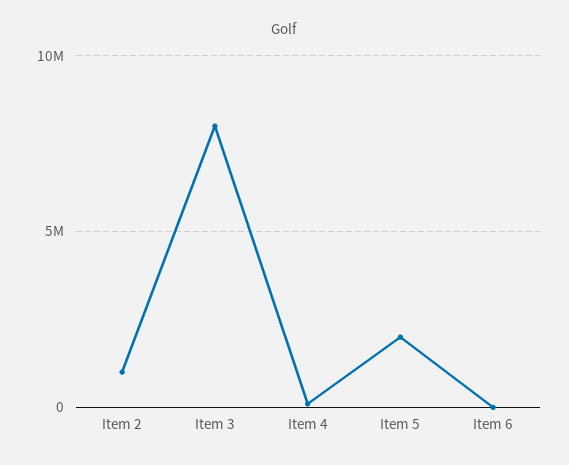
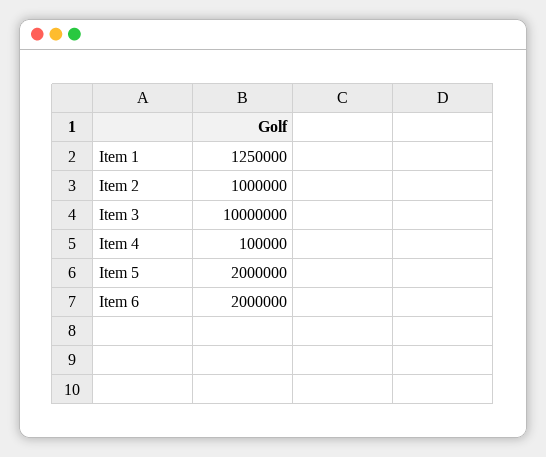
Item 3: 8000000 -> 10000000
Item 6: 0 -> 2000000
Item 1: none -> 1250000

